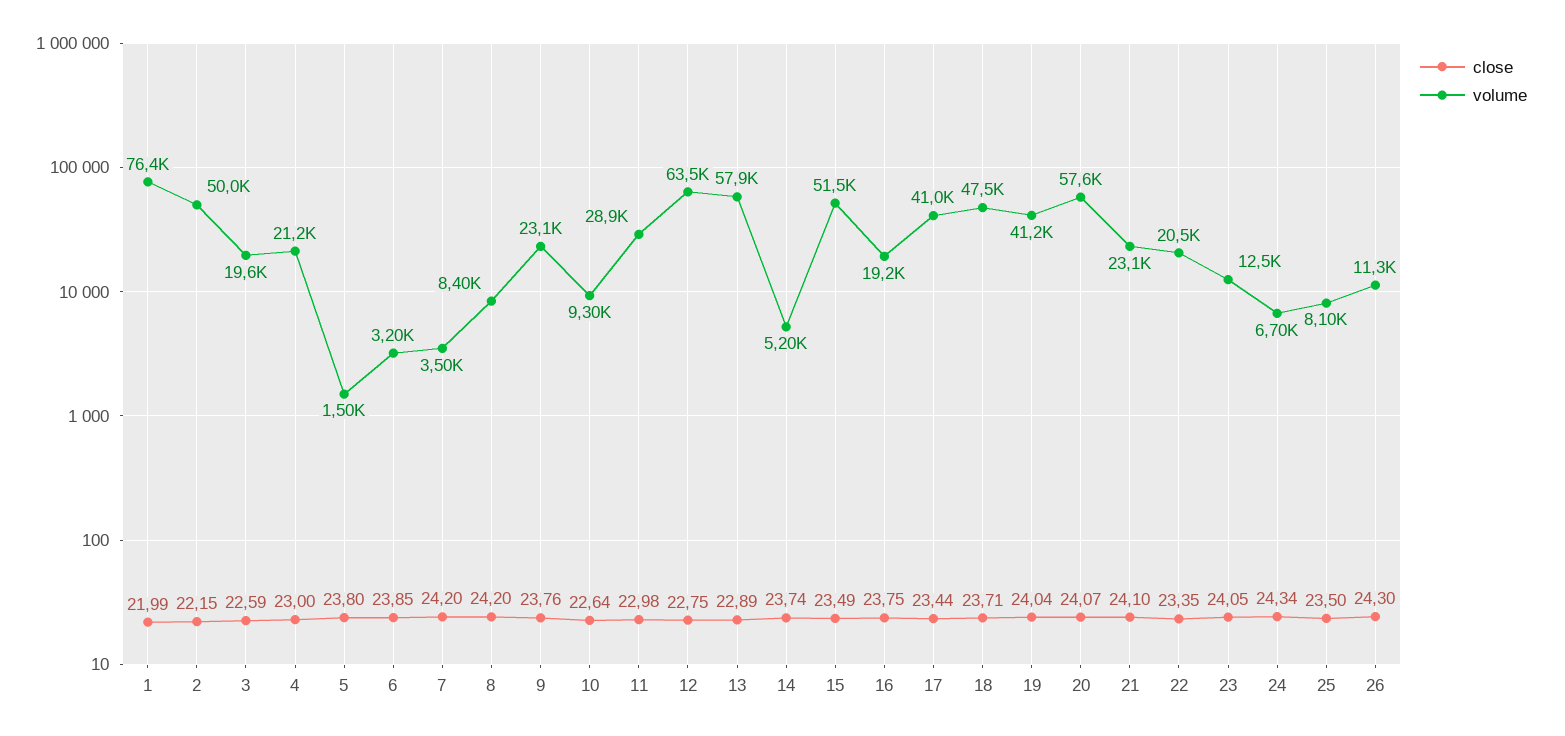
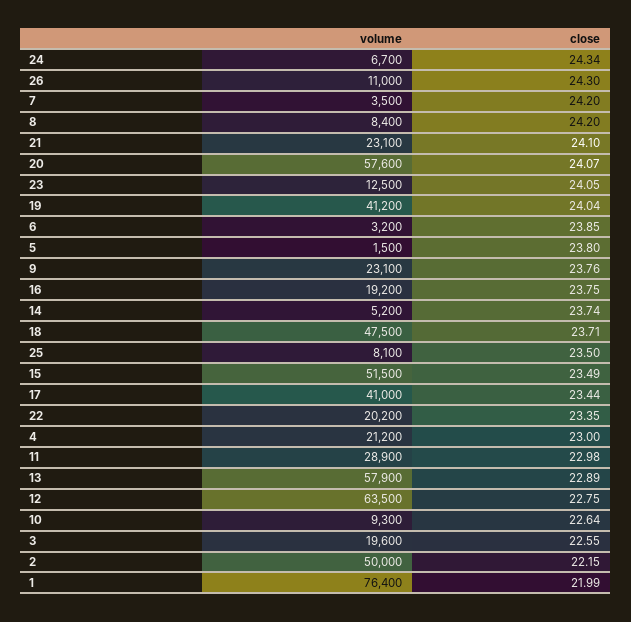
close, 3: 22.59 -> 22.55
volume, 22: 20500 -> 20200
volume, 26: 11300 -> 11000

